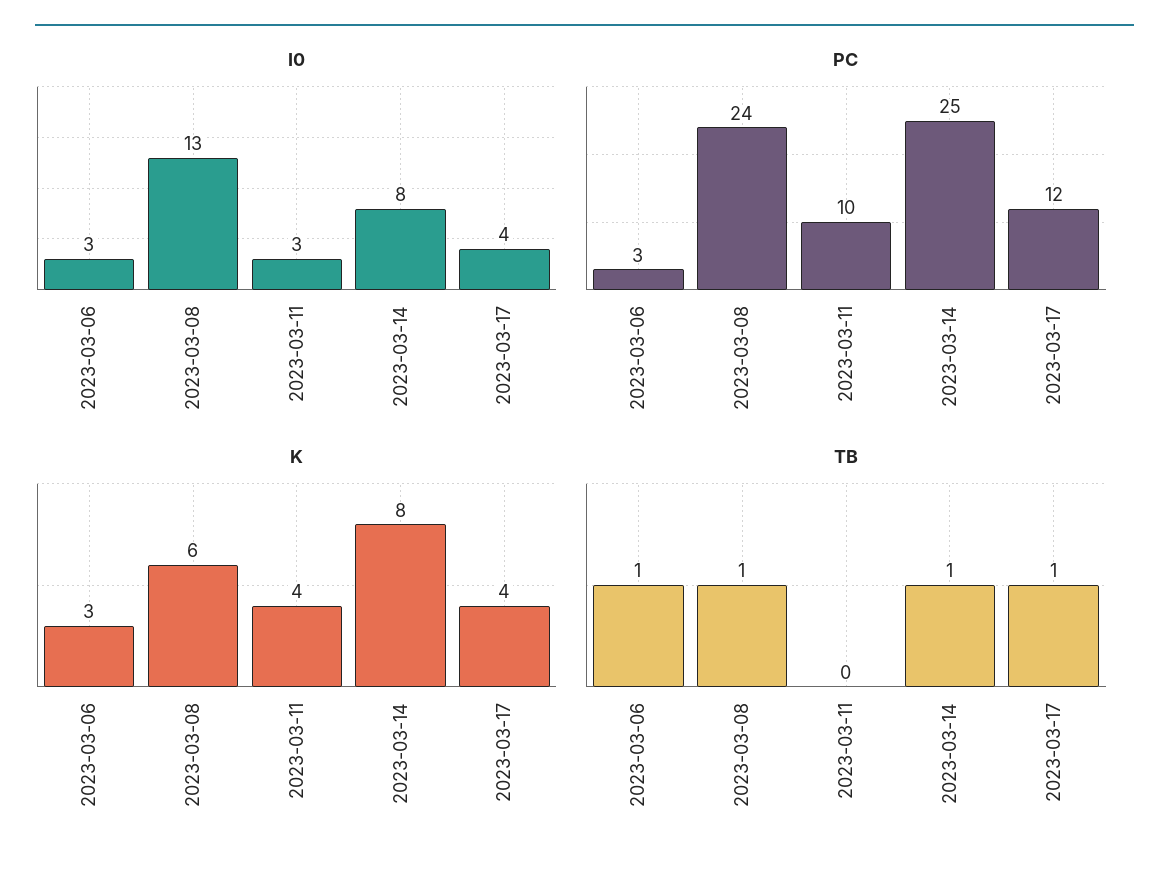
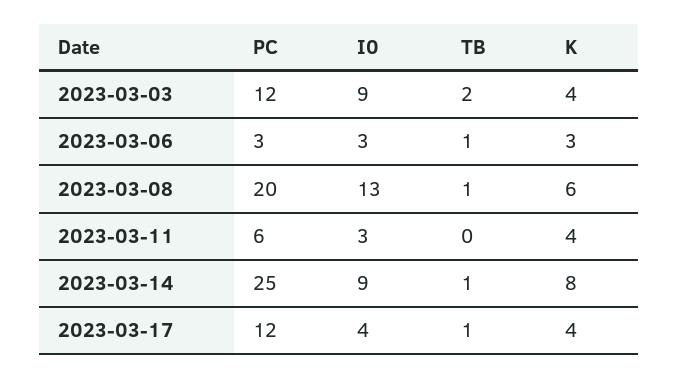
I0, 2023-03-14: 8 -> 9
PC, 2023-03-08: 24 -> 20
PC, 2023-03-11: 10 -> 6
PC, 2023-03-03: none -> 12
I0, 2023-03-03: none -> 9
TB, 2023-03-03: none -> 2
K, 2023-03-03: none -> 4

